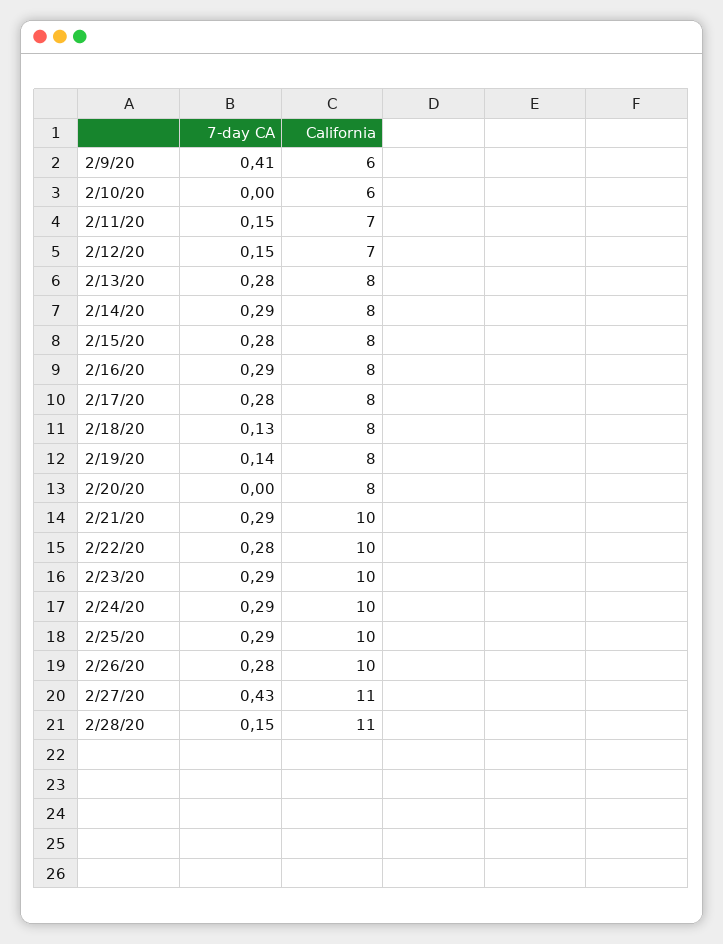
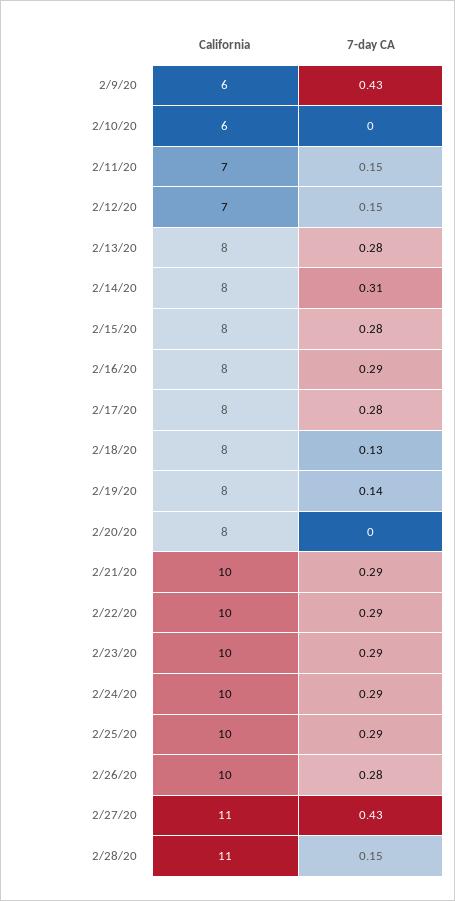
7-day CA, 2/9/20: 0.41 -> 0.43
7-day CA, 2/14/20: 0.29 -> 0.31
7-day CA, 2/22/20: 0.28 -> 0.29

